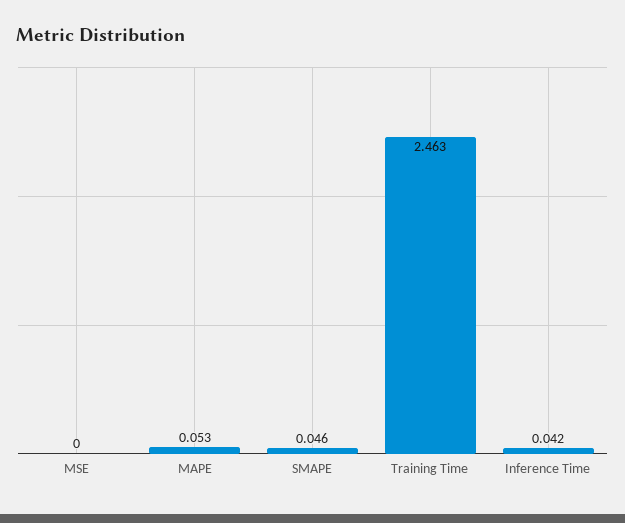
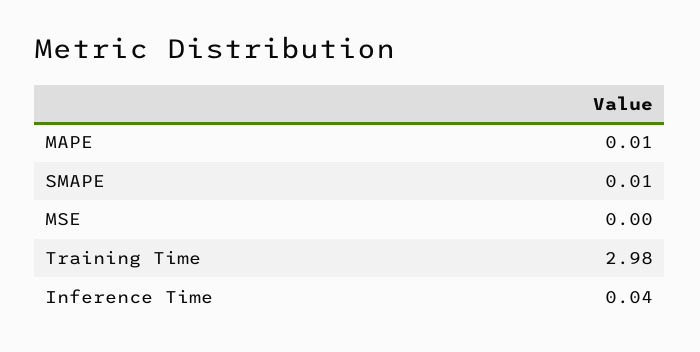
MAPE: 0.053 -> 0.01
SMAPE: 0.046 -> 0.01
Training Time: 2.463 -> 2.98

